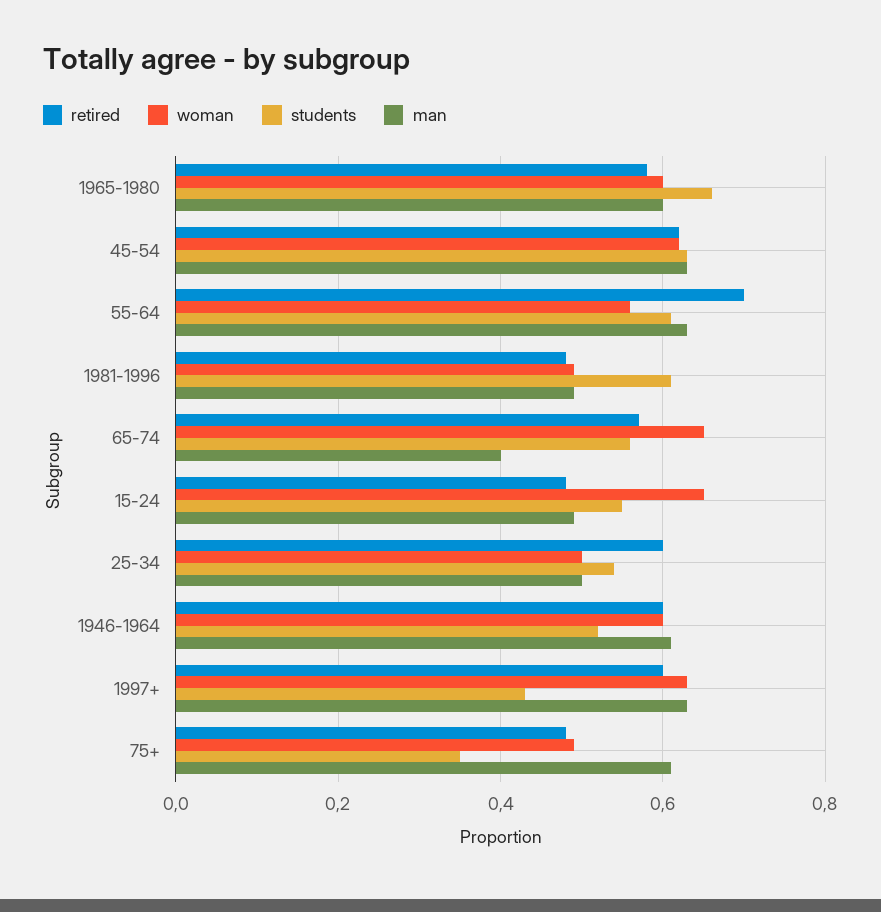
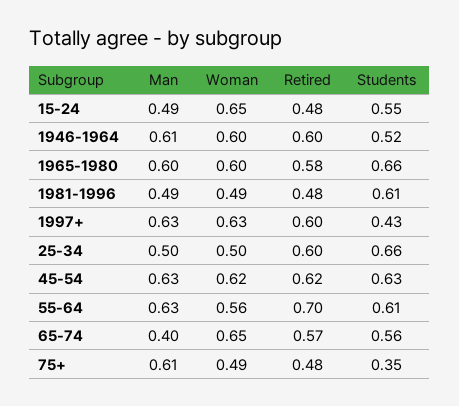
students, 25-34: 0.55 -> 0.66

